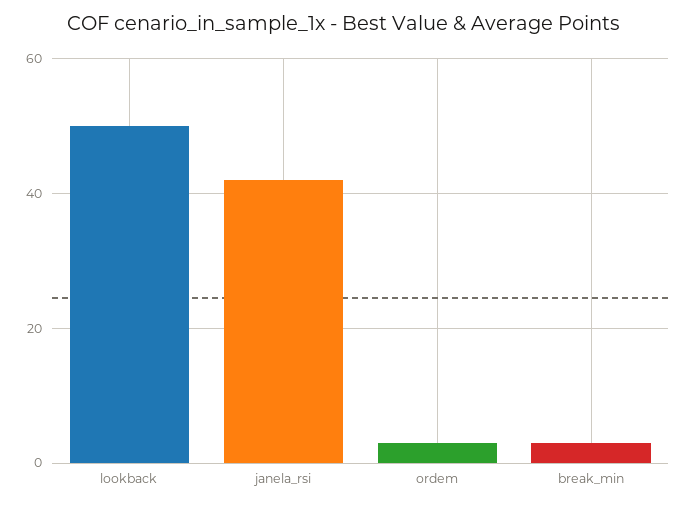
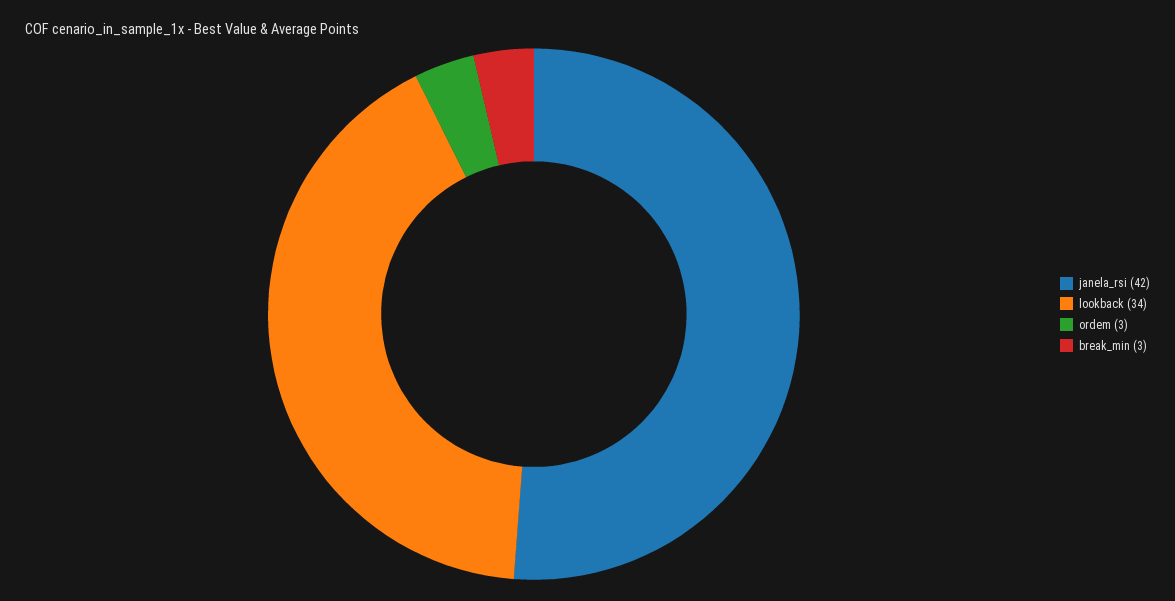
lookback: 50 -> 34

